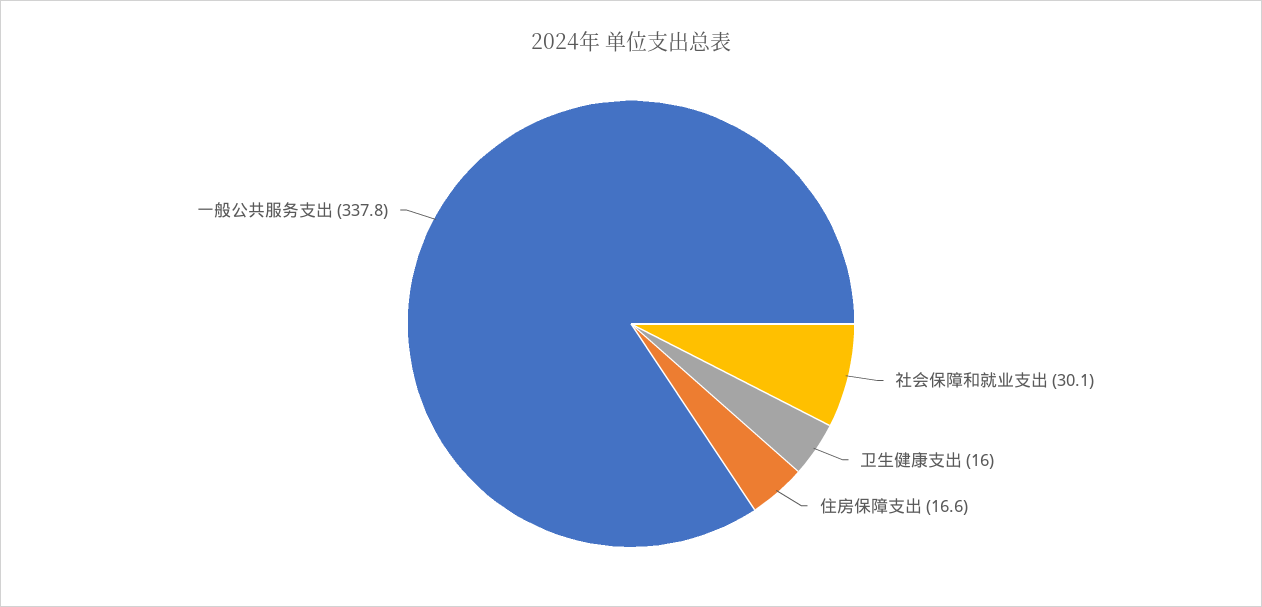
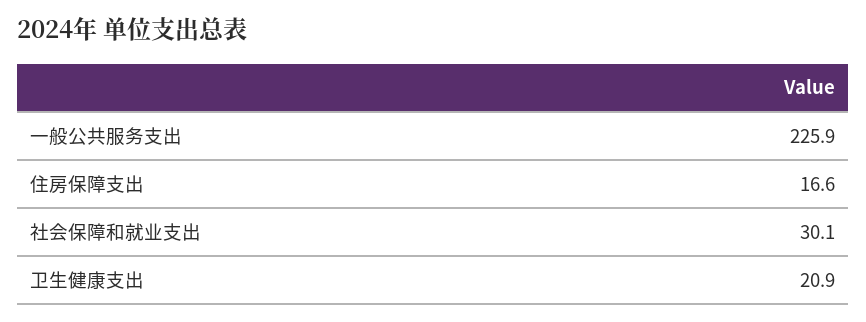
卫生健康支出: 16 -> 20.9
一般公共服务支出: 337.8 -> 225.9

